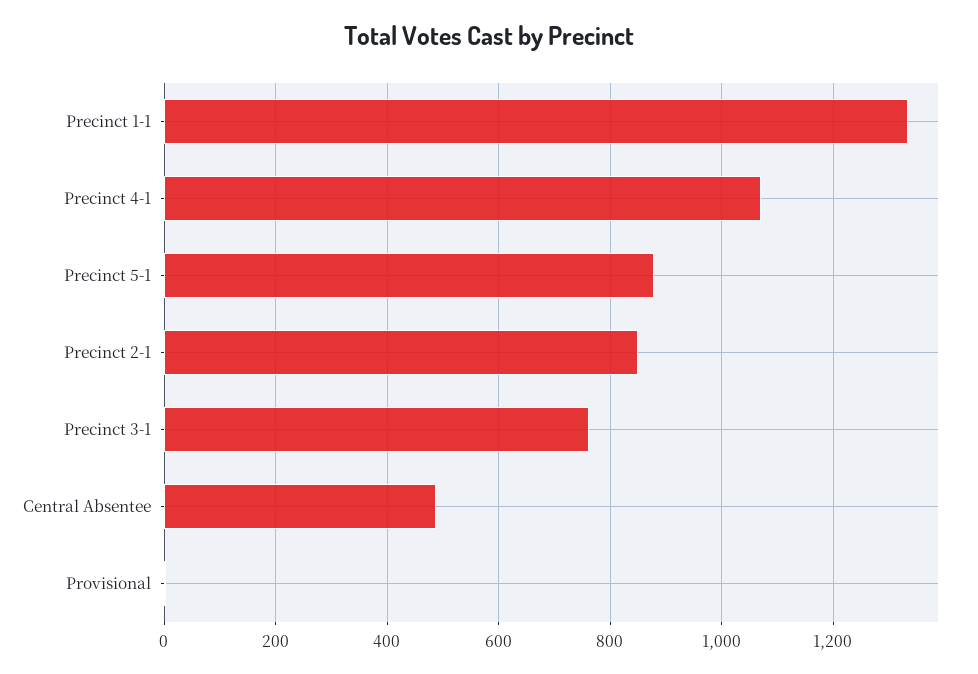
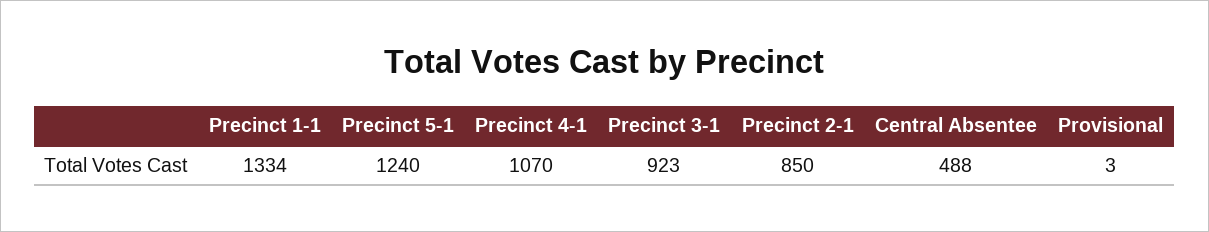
Precinct 5-1: 880 -> 1240
Precinct 3-1: 760 -> 923

